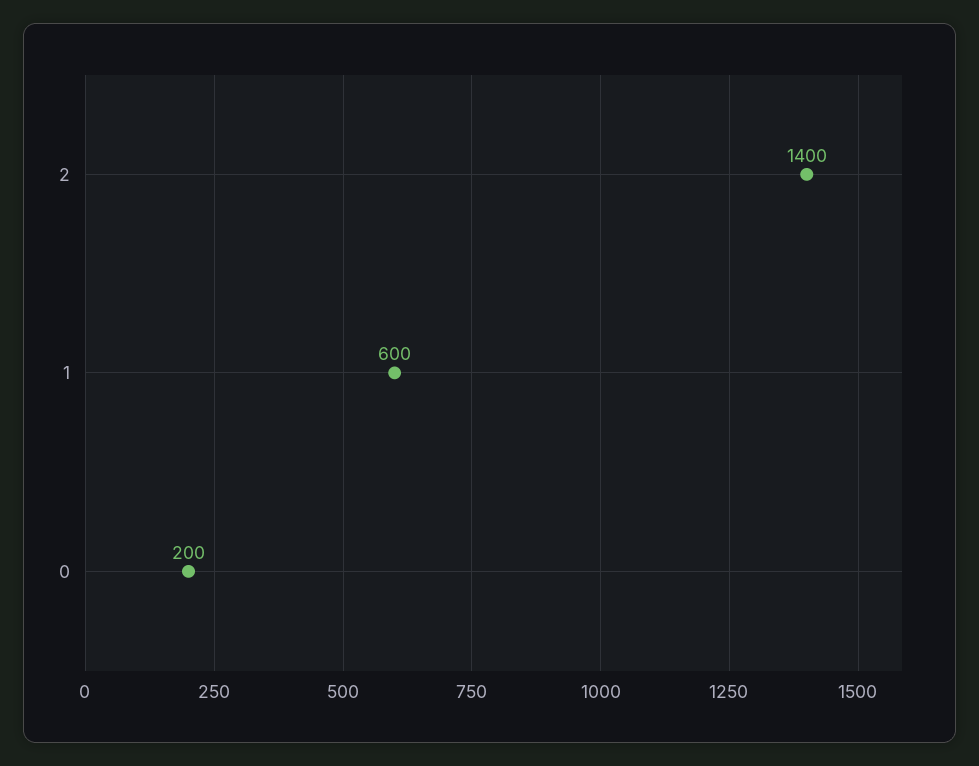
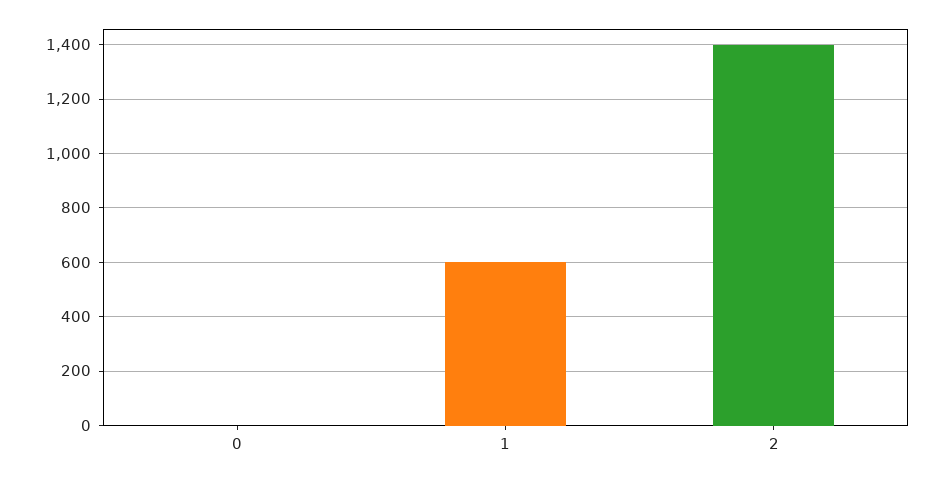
0: 200 -> 0

